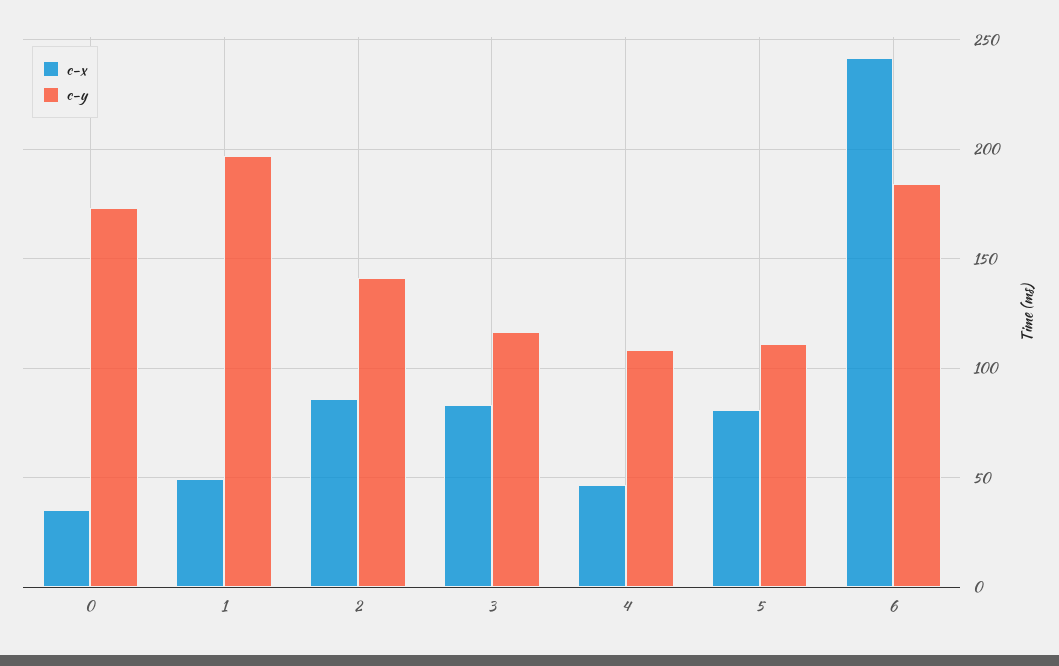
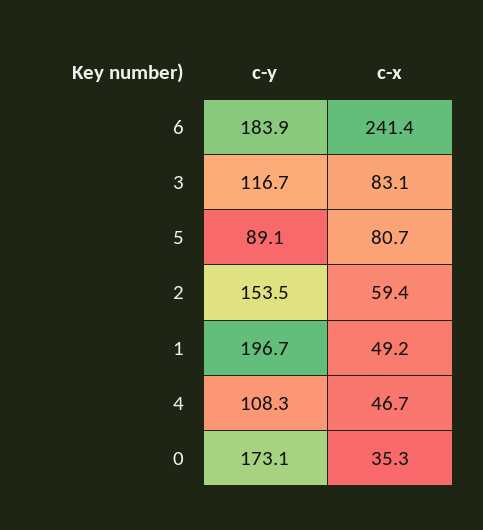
c-x, 2: 85 -> 59.4
c-y, 2: 140 -> 153.5
c-y, 5: 110 -> 89.1

